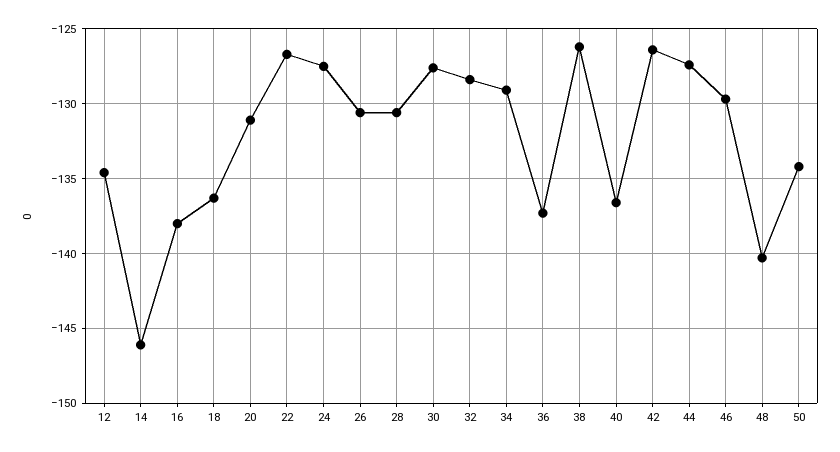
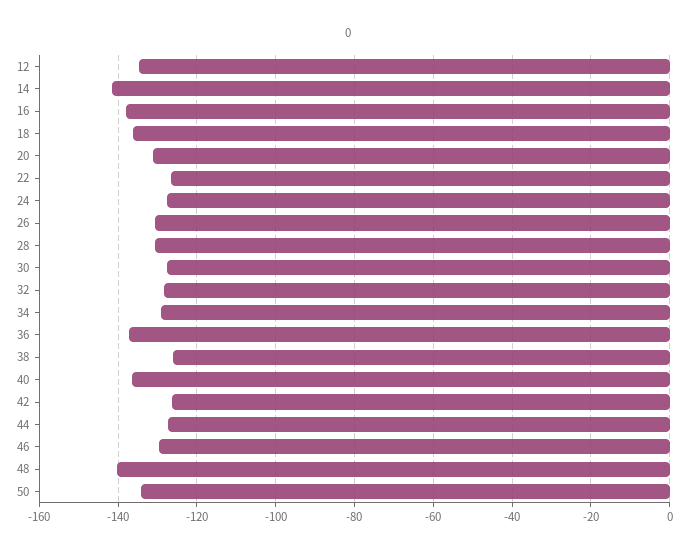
14: -146 -> -142

